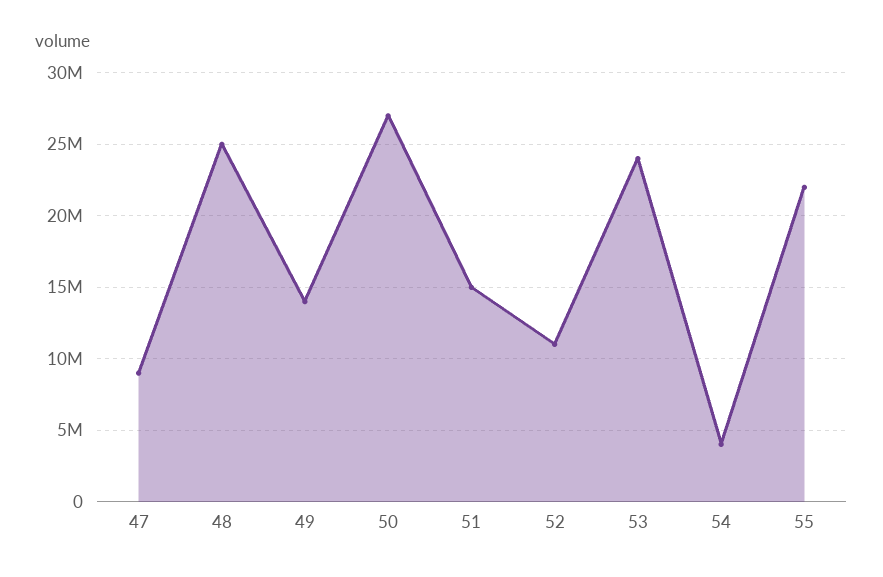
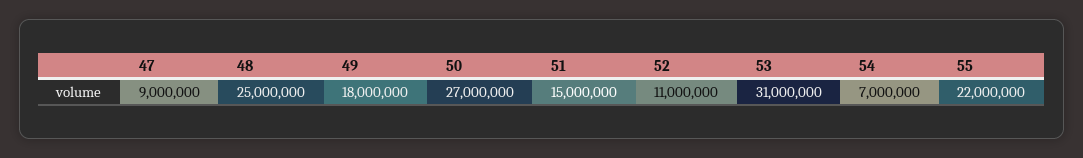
49: 14000000 -> 18000000
53: 24000000 -> 31000000
54: 4000000 -> 7000000

